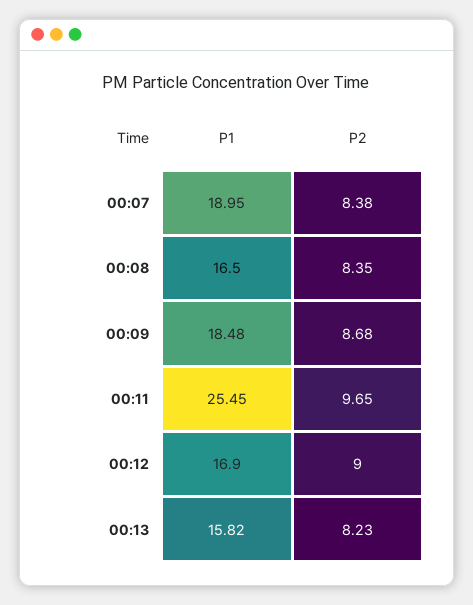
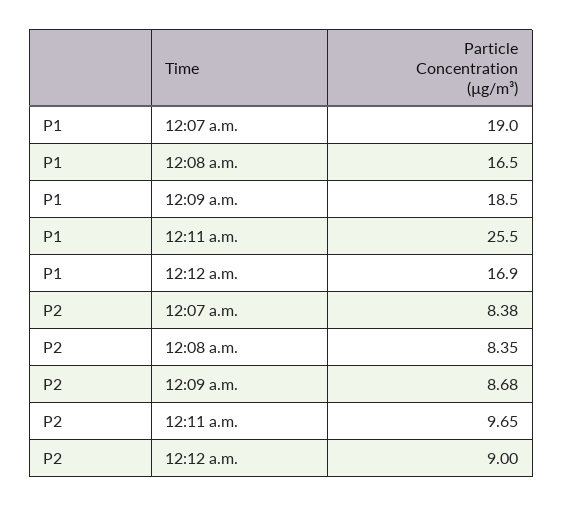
P1, 00:13: 15.82 -> none
P2, 00:13: 8.23 -> none

